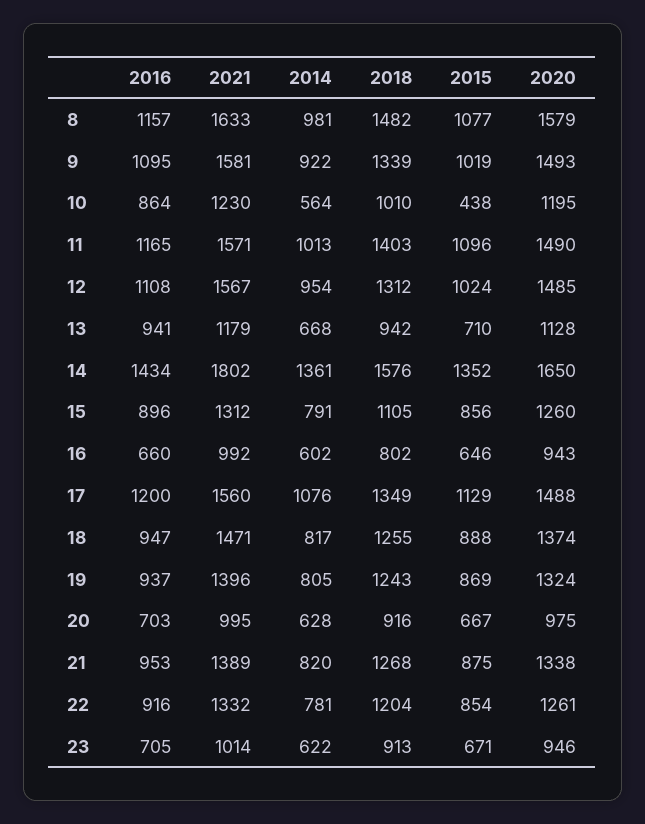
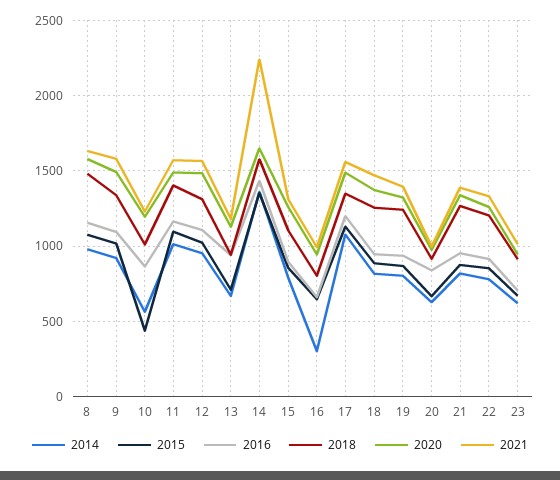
2021, 14: 1802 -> 2250
2014, 16: 602 -> 300
2016, 20: 703 -> 850

